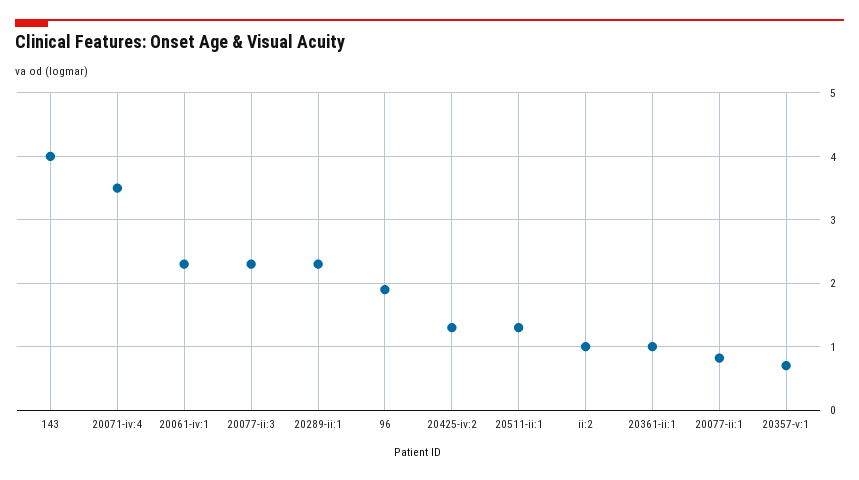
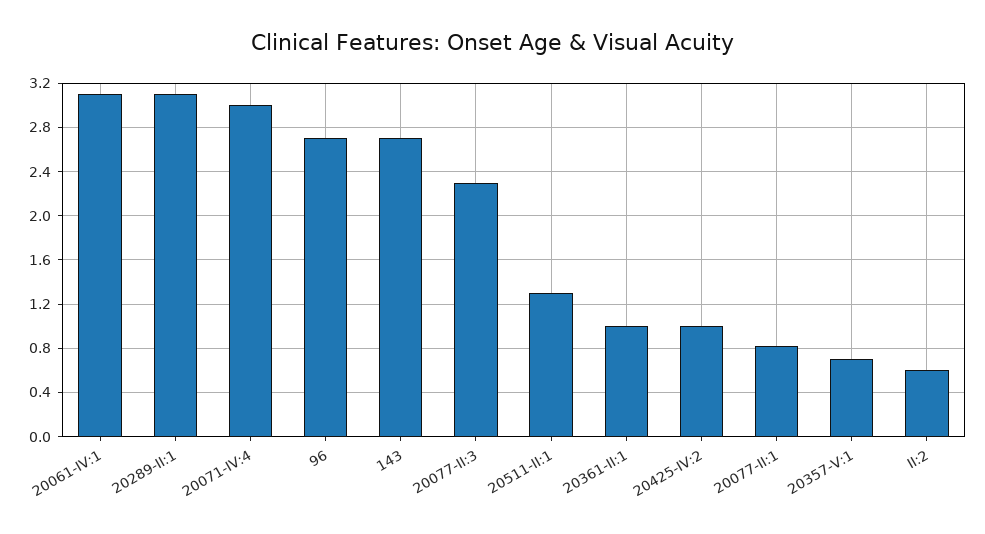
143: 4 -> 2.7
20071-iv:4: 3.5 -> 3
20061-iv:1: 2.3 -> 3.1
20289-ii:1: 2.3 -> 3.1
96: 1.9 -> 2.7
20425-iv:2: 1.3 -> 1
ii:2: 1 -> 0.6

